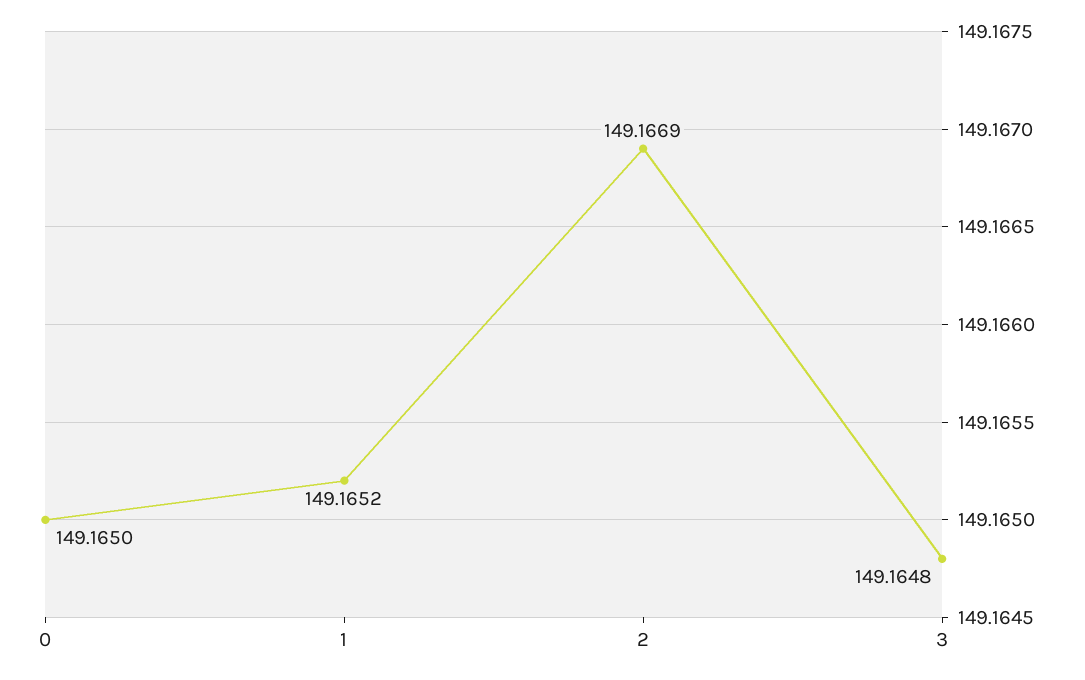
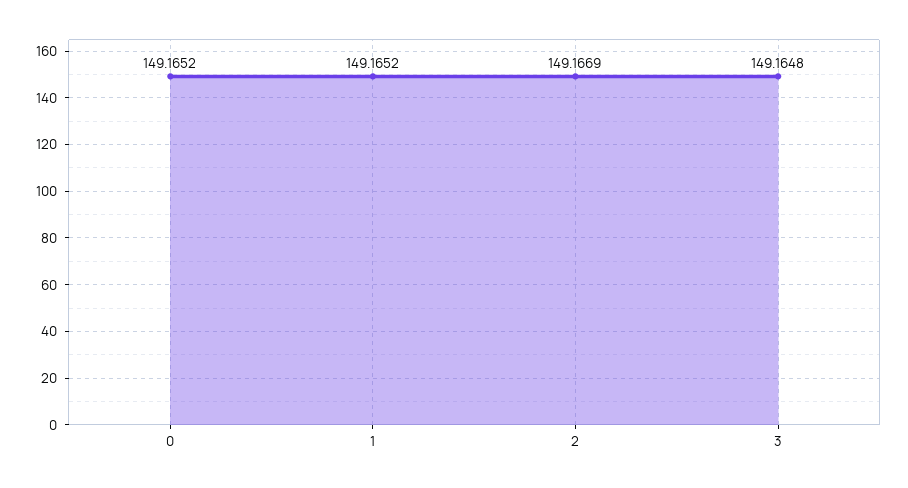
0: 149.165 -> 149.1652

